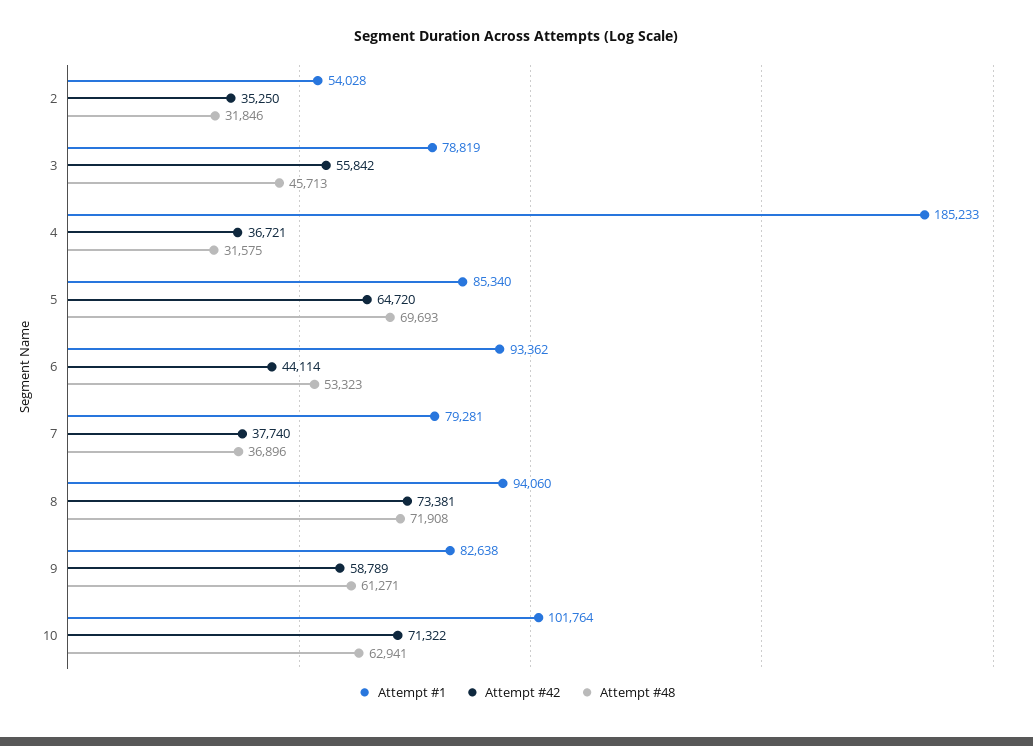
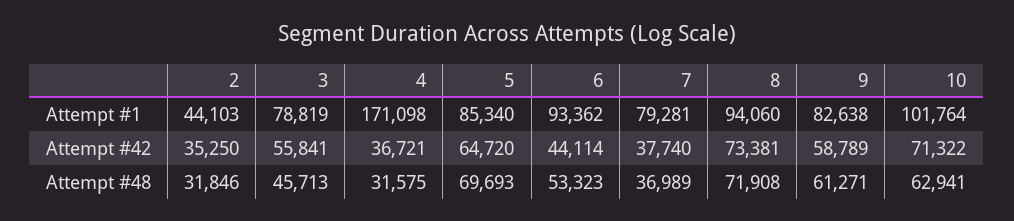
Attempt #1, 2: 54028 -> 44103
Attempt #42, 3: 55842 -> 55841
Attempt #1, 4: 185233 -> 171098
Attempt #48, 7: 36896 -> 36989

